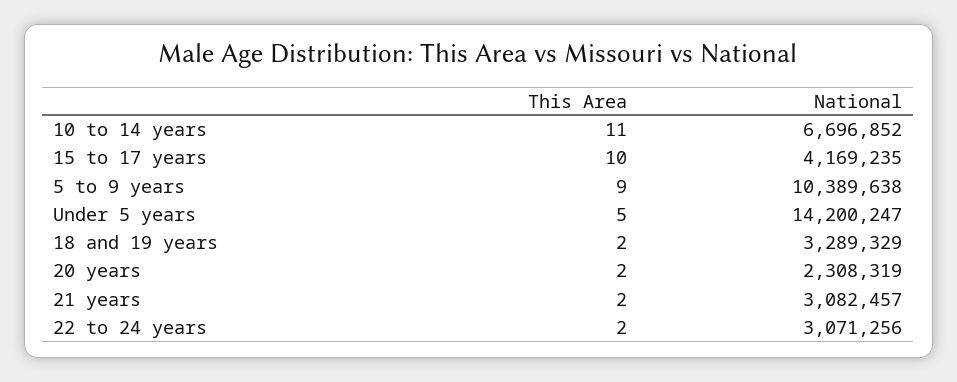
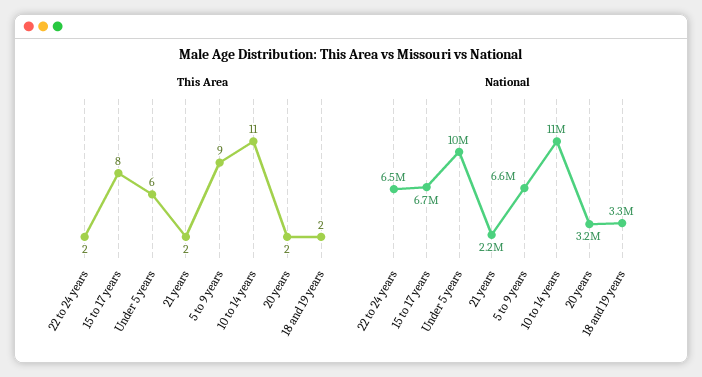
National, 10 to 14 years: 6696852 -> 11000000
This Area, 15 to 17 years: 10 -> 8
National, 15 to 17 years: 4169235 -> 6700000
National, 5 to 9 years: 10389638 -> 6600000
This Area, Under 5 years: 5 -> 6
National, Under 5 years: 14200247 -> 10000000
National, 20 years: 2308319 -> 3200000
National, 21 years: 3082457 -> 2200000
National, 22 to 24 years: 3071256 -> 6500000

